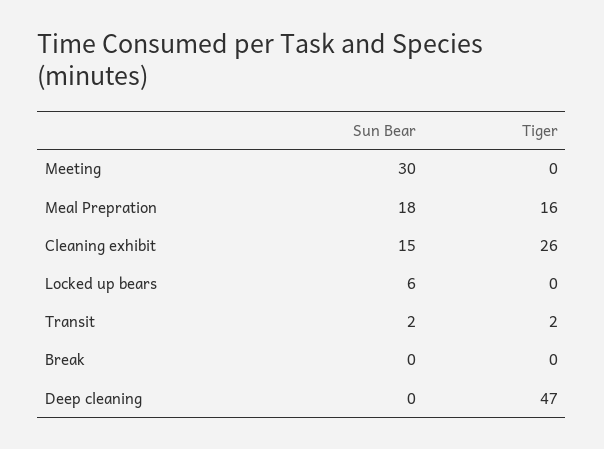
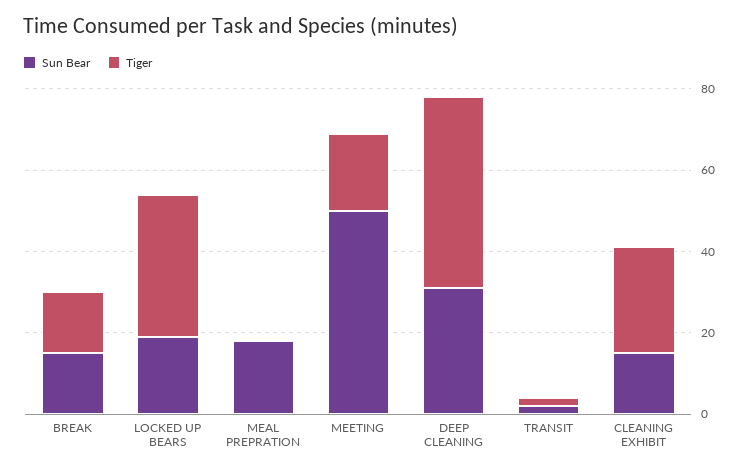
Sun Bear, Meeting: 30 -> 50
Tiger, Meeting: 0 -> 20
Tiger, Meal Prepration: 16 -> 0
Sun Bear, Locked up bears: 6 -> 20
Tiger, Locked up bears: 0 -> 35
Sun Bear, Break: 0 -> 15
Tiger, Break: 0 -> 15
Sun Bear, Deep cleaning: 0 -> 30

